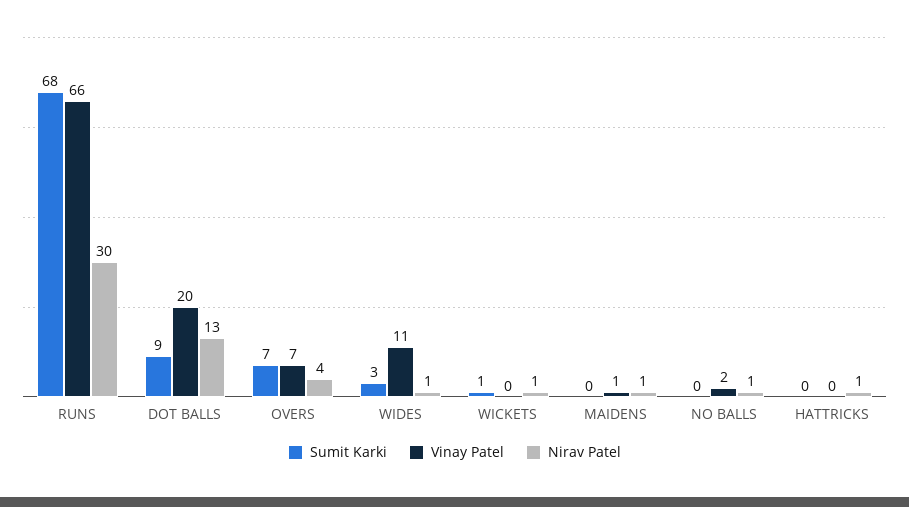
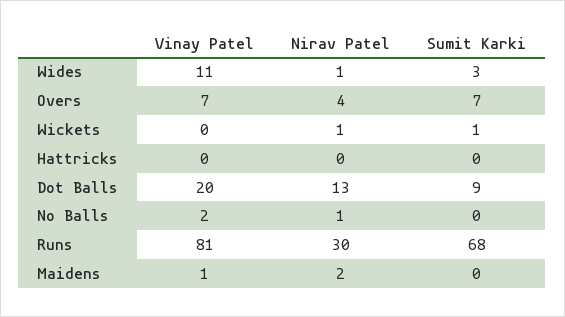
Vinay Patel, RUNS: 66 -> 81
Nirav Patel, MAIDENS: 1 -> 2
Nirav Patel, HATTRICKS: 1 -> 0

